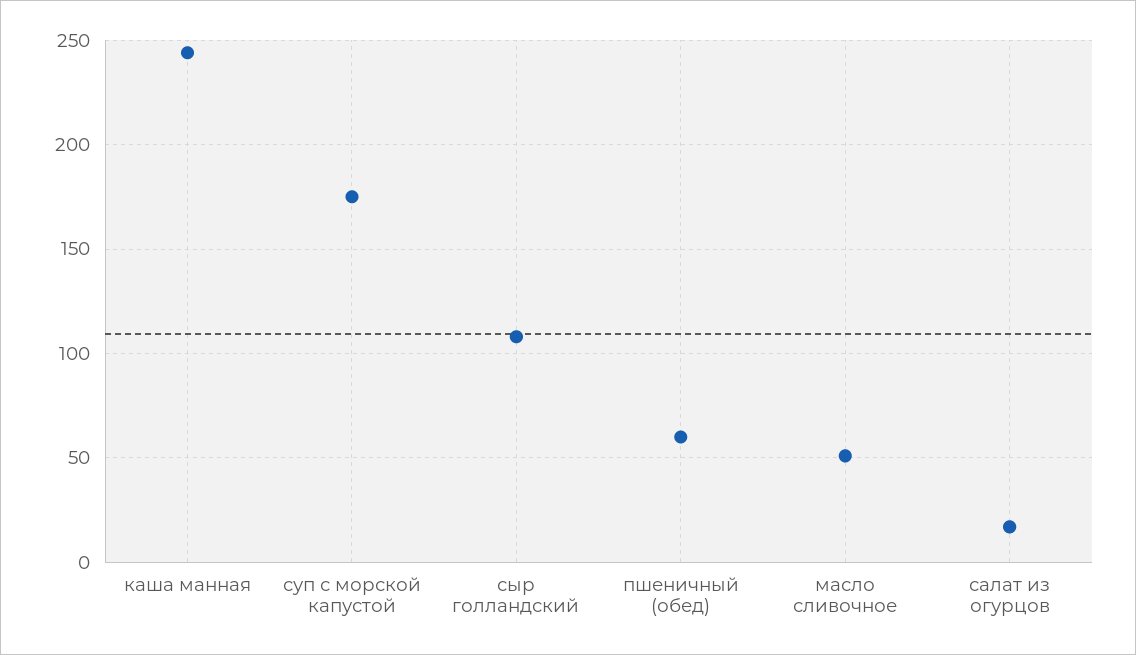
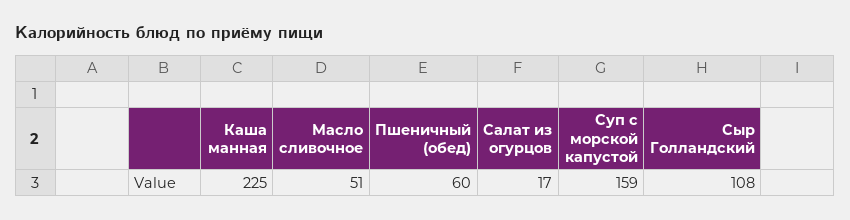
каша манная: 245 -> 225
суп с морской капустой: 175 -> 159

